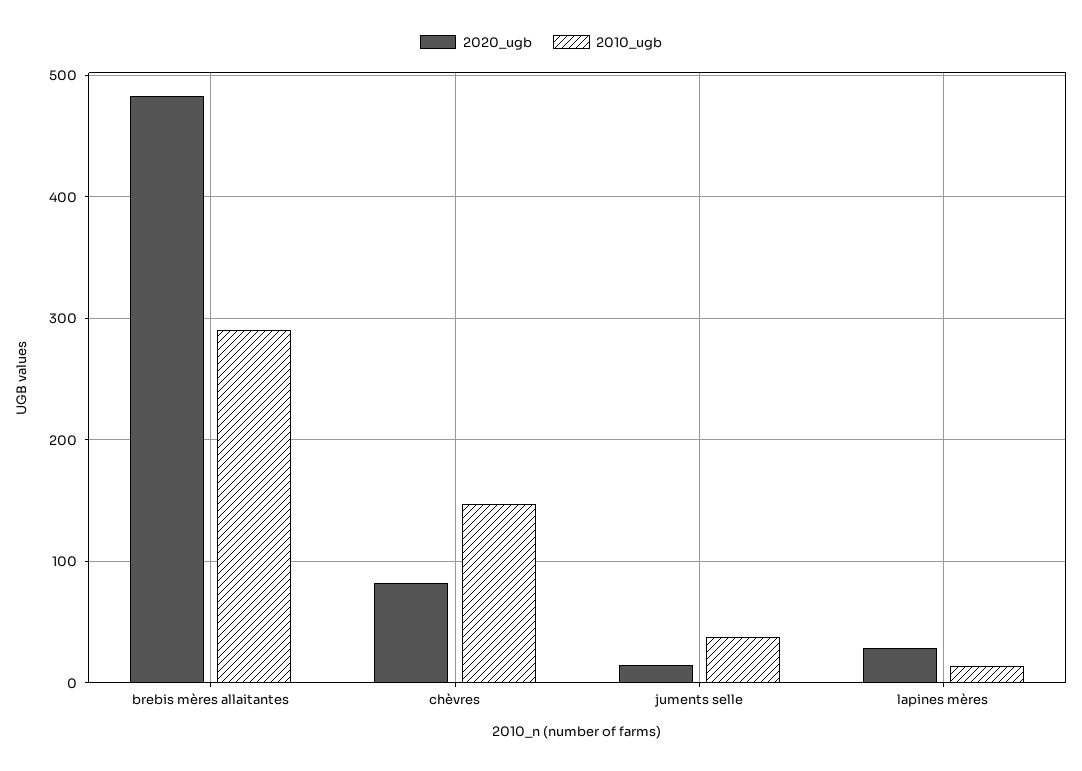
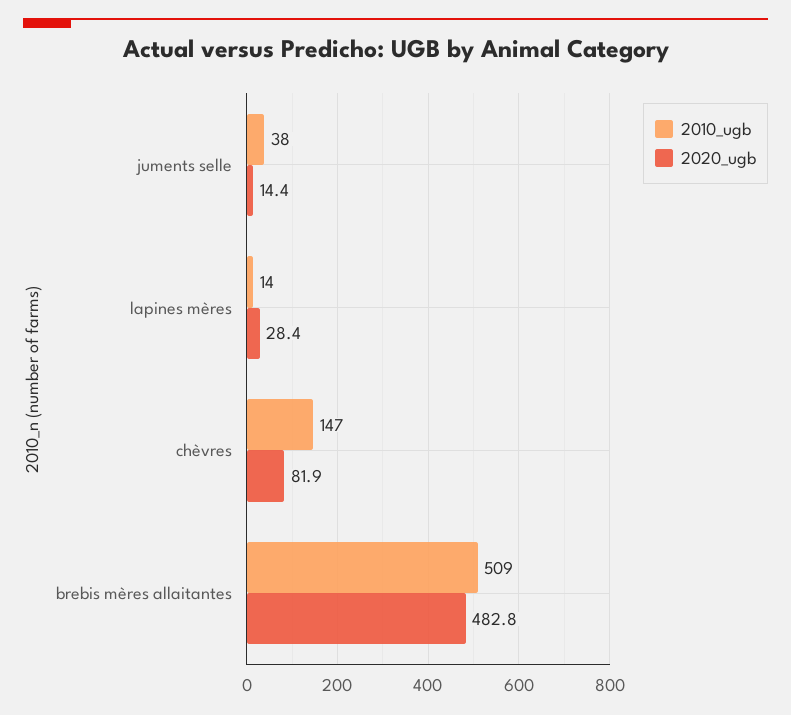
2010_ugb, brebis mères allaitantes: 290 -> 509

